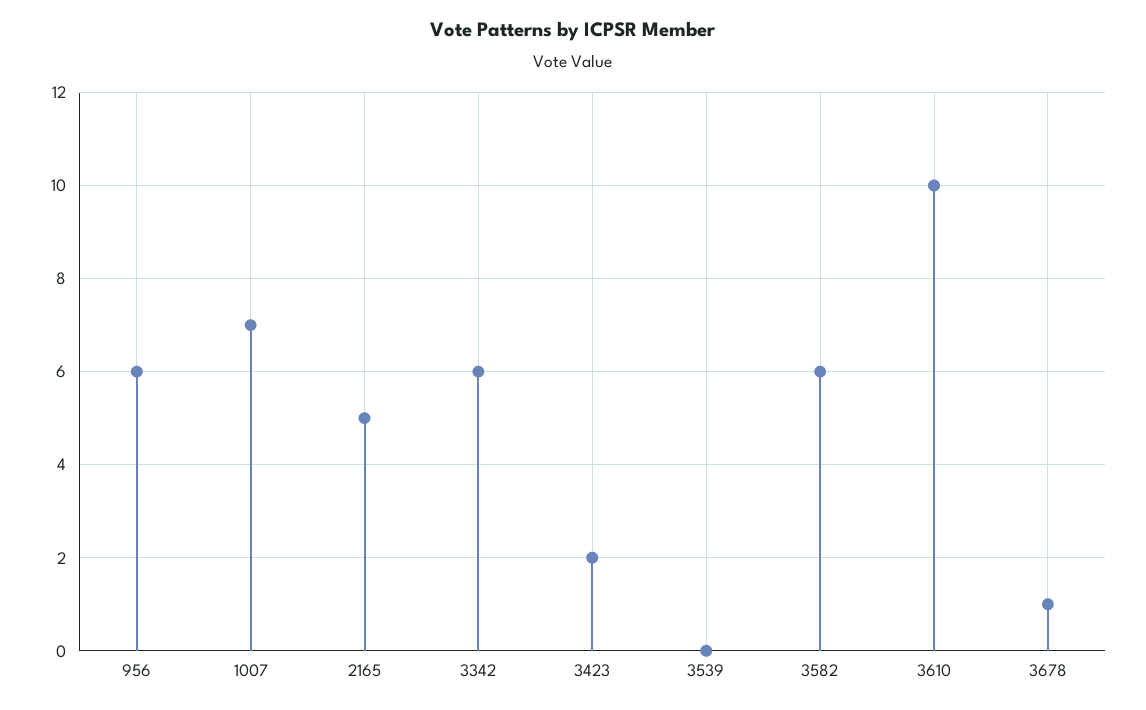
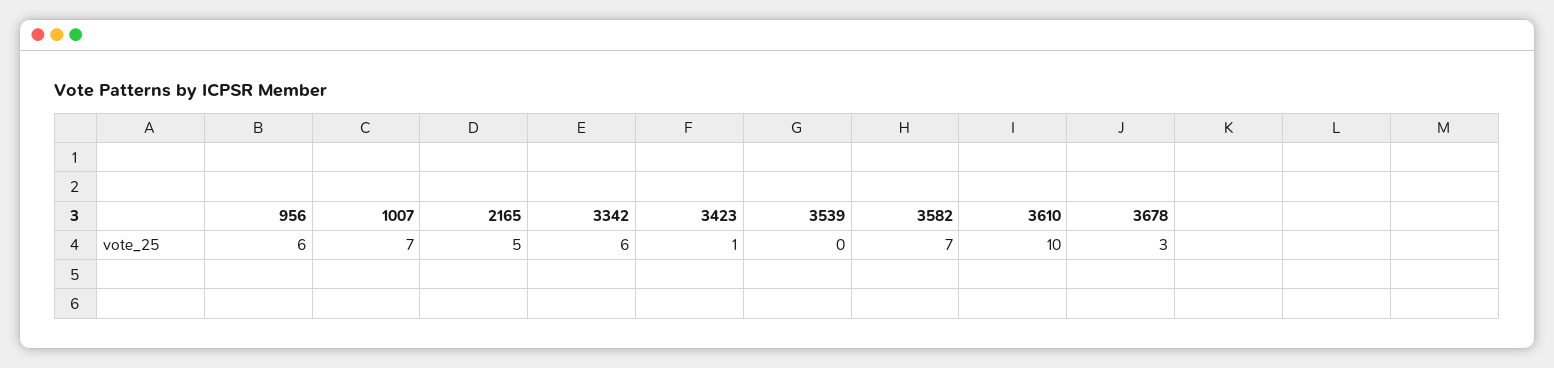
3423: 2 -> 1
3582: 6 -> 7
3678: 1 -> 3

